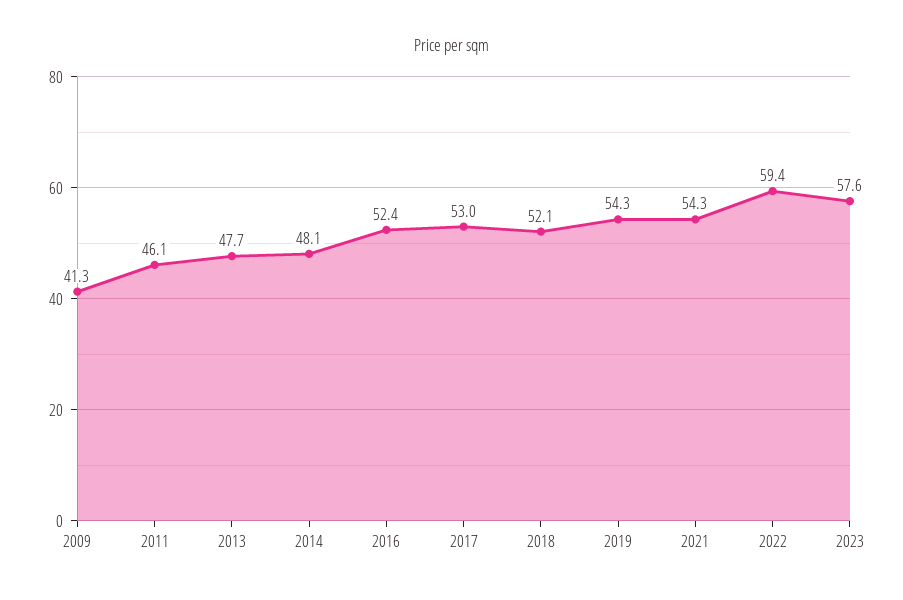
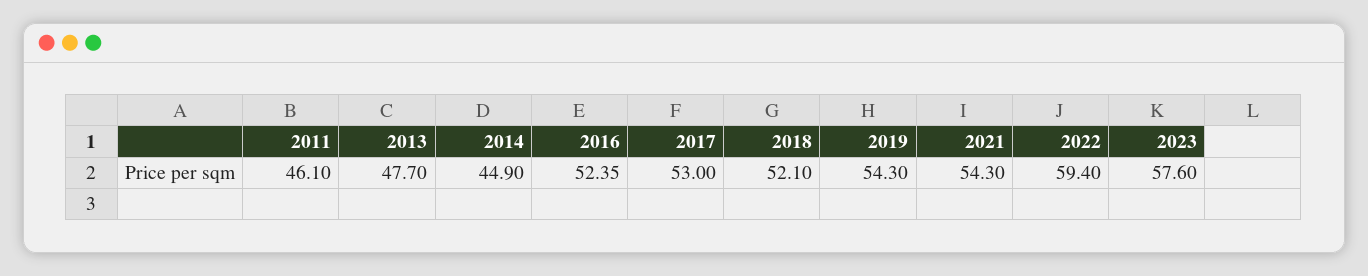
2009: 41.3 -> none
2014: 48.1 -> 44.9

